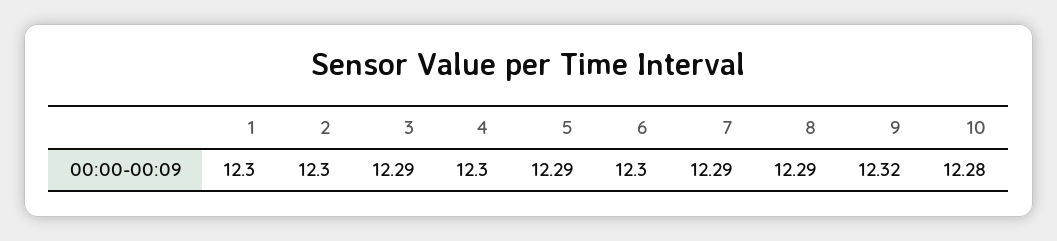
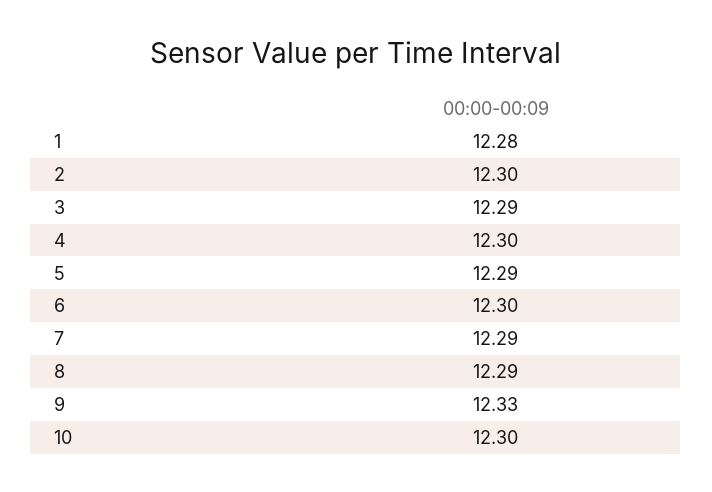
1: 12.3 -> 12.28
9: 12.32 -> 12.33
10: 12.28 -> 12.3

